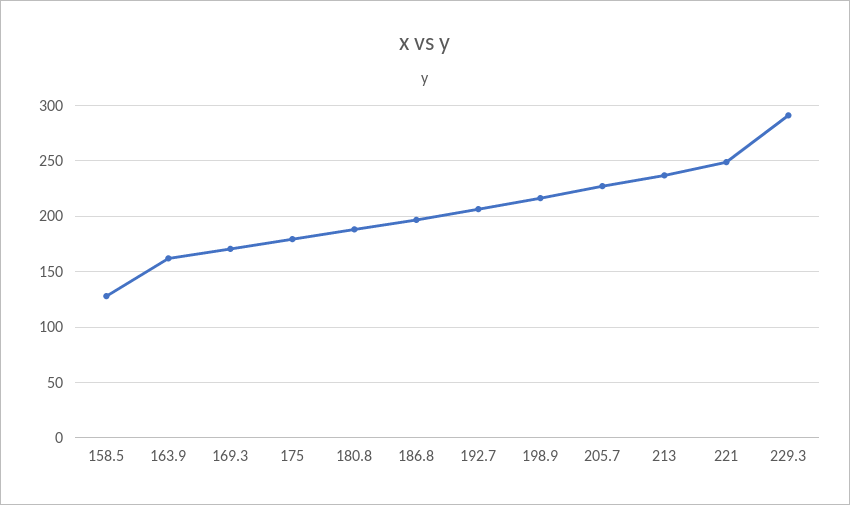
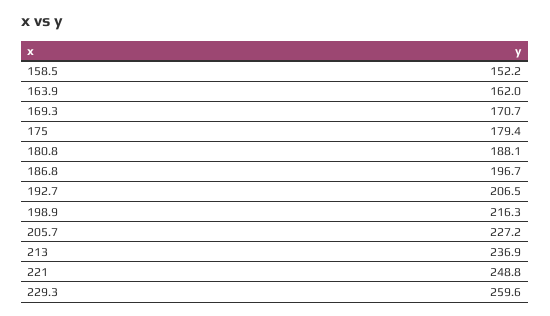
158.5: 130 -> 152.2
229.3: 290 -> 259.6

